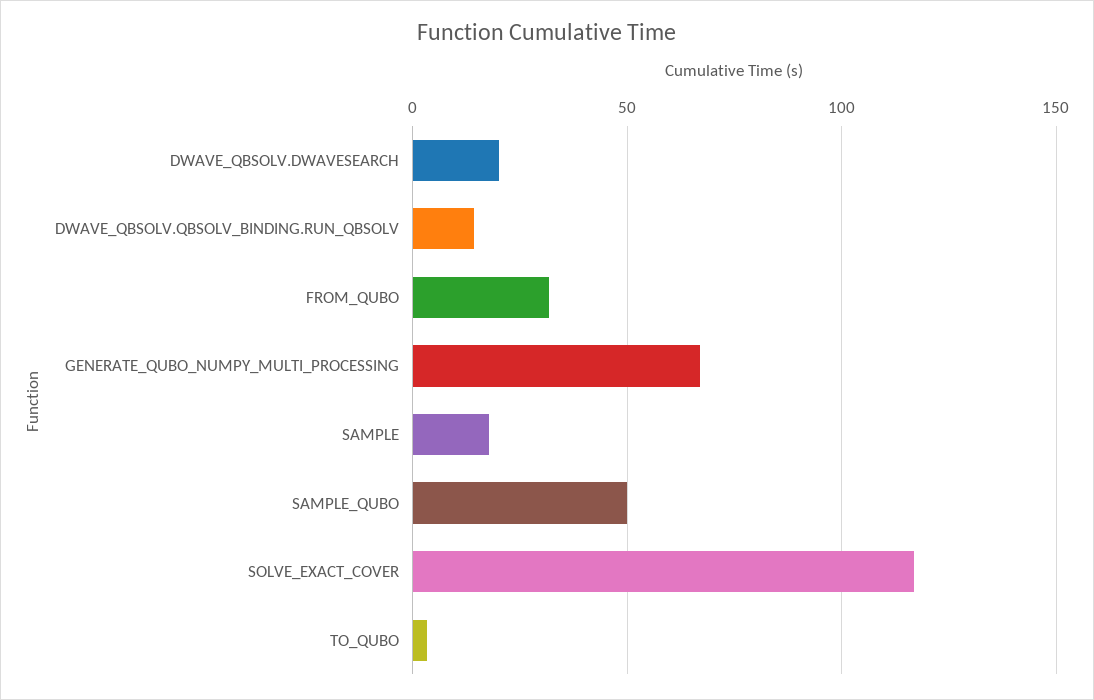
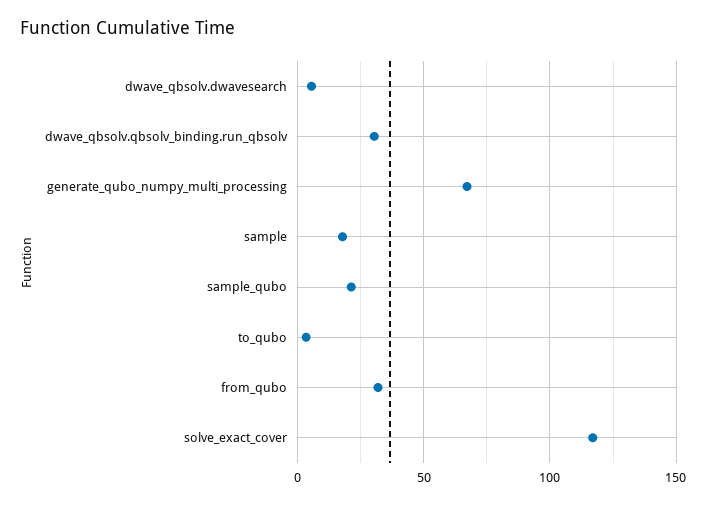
DWAVE_QBSOLV.DWAVESEARCH: 20 -> 5
DWAVE_QBSOLV.QBSOLV_BINDING.RUN_QBSOLV: 15 -> 30
SAMPLE_QUBO: 50 -> 20

